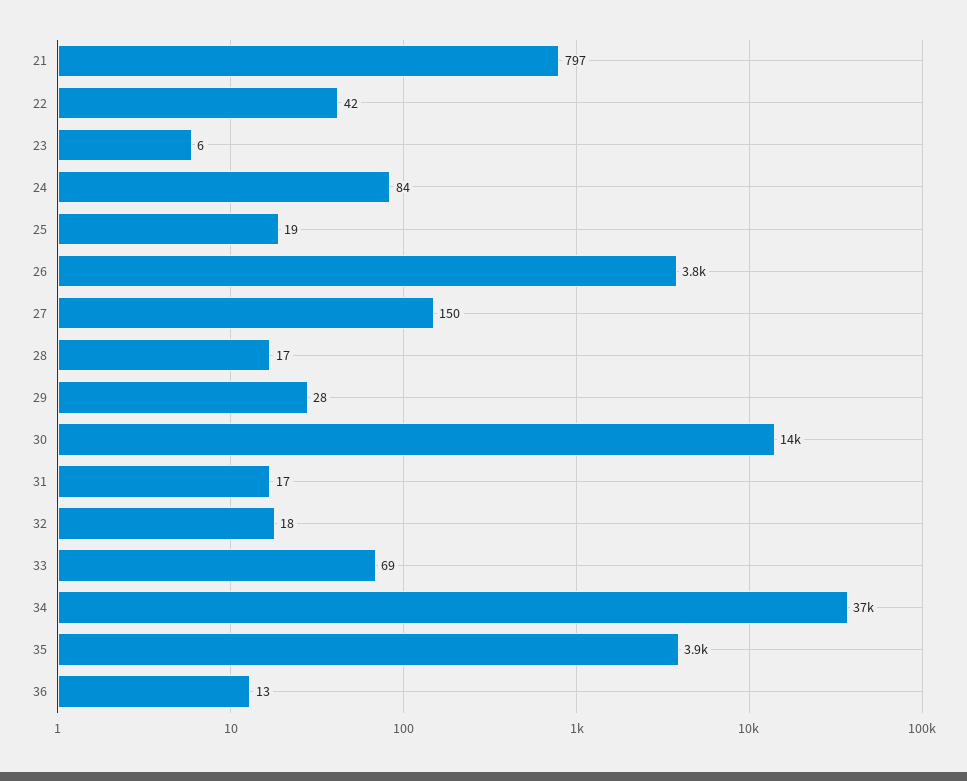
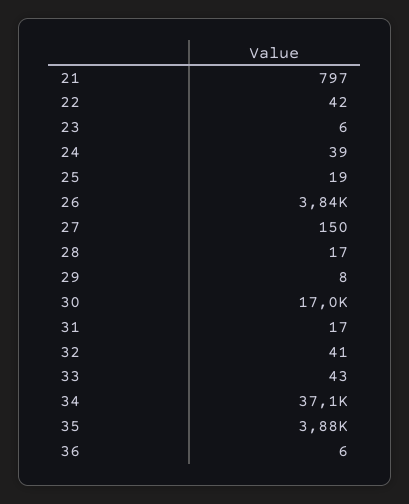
24: 84 -> 39
29: 28 -> 8
30: 14000 -> 17000
32: 18 -> 41
33: 69 -> 43
36: 13 -> 6

